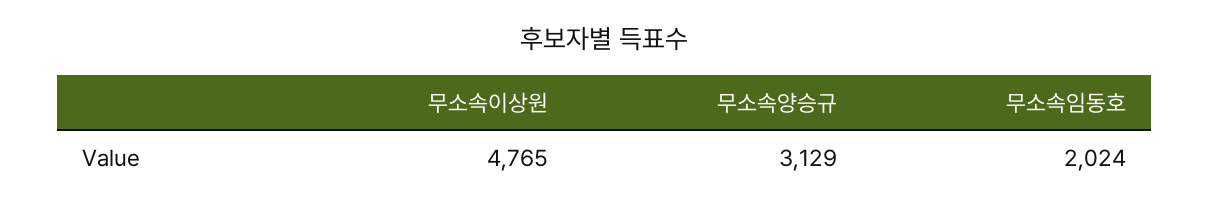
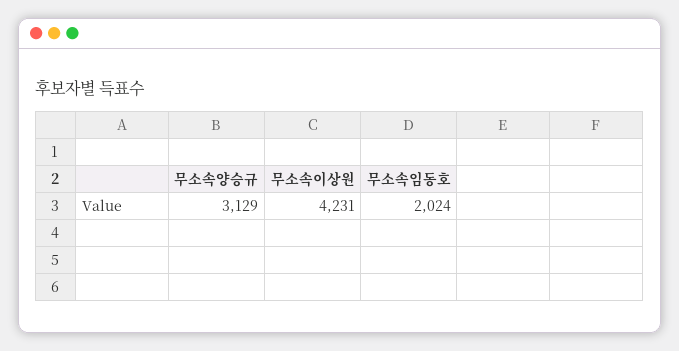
무소속이상원: 4765 -> 4231

